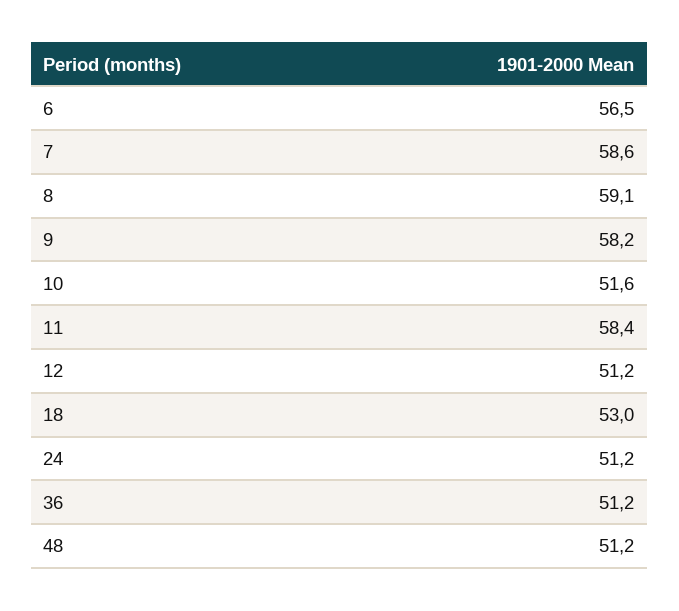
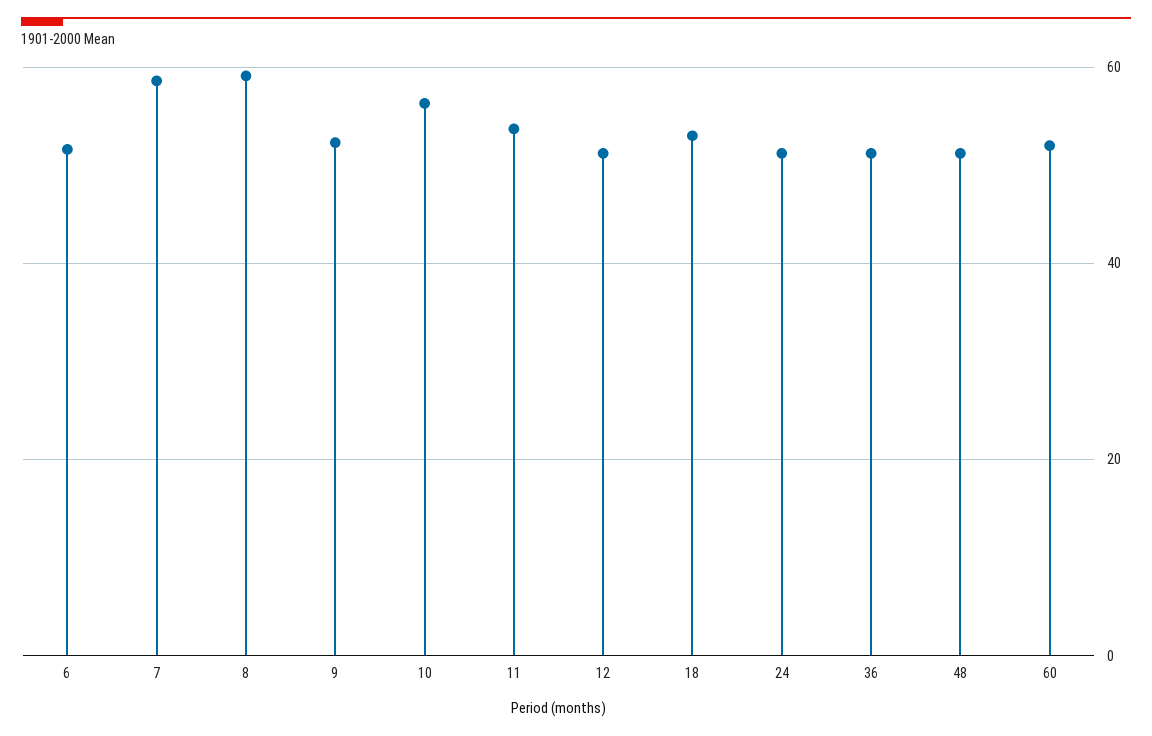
6: 56.5 -> 52
9: 58.2 -> 52
10: 51.6 -> 56
11: 58.4 -> 54
60: none -> 52

